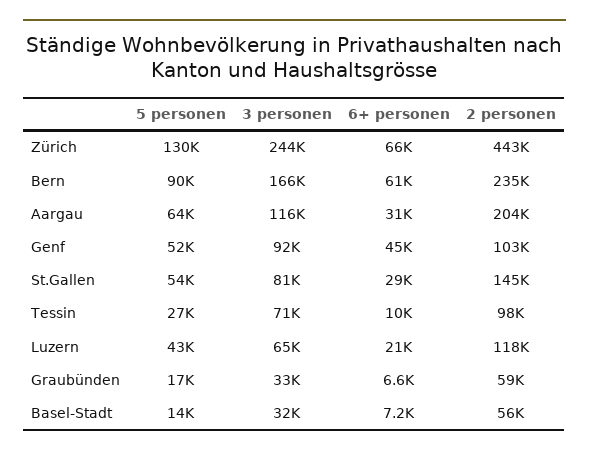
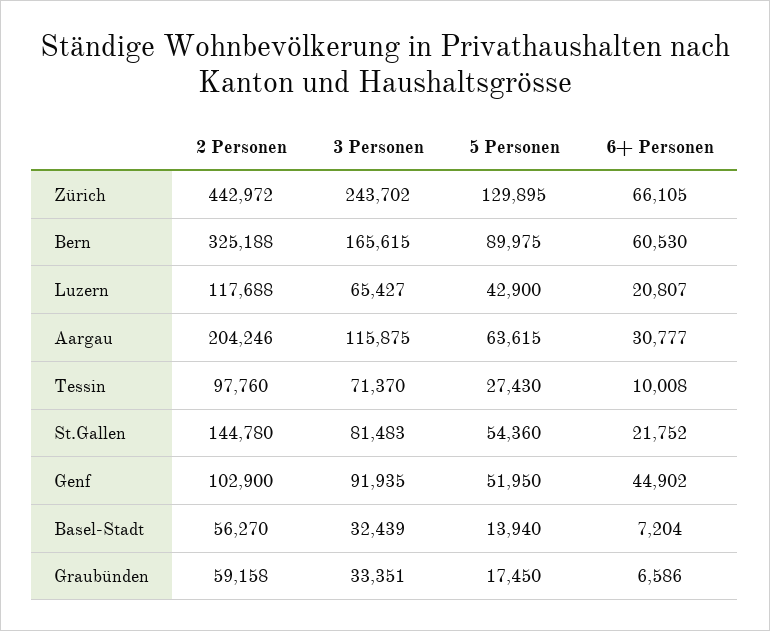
2 personen, Bern: 235000 -> 325188
6+ personen, St.Gallen: 29000 -> 21752

